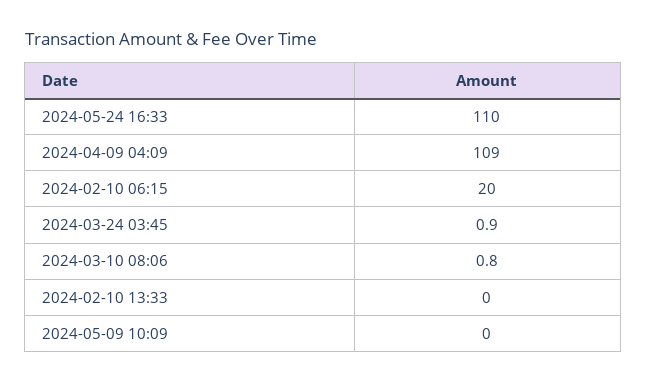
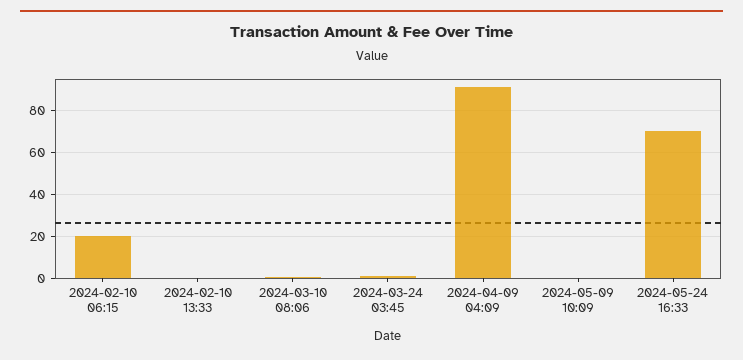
2024-05-24 16:33: 110 -> 70
2024-04-09 04:09: 109 -> 90

